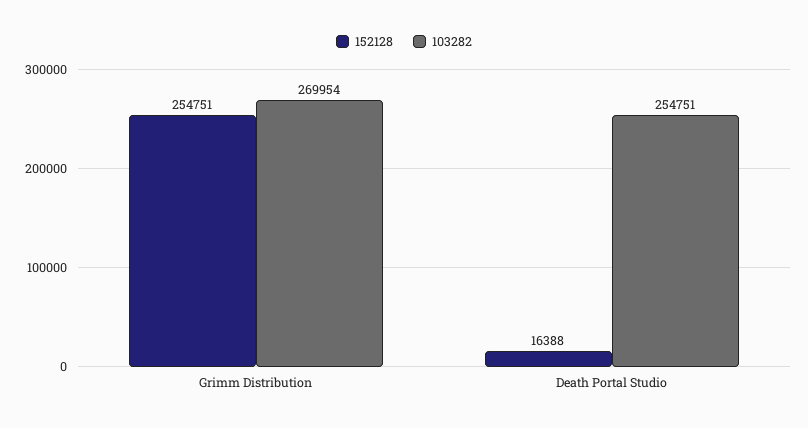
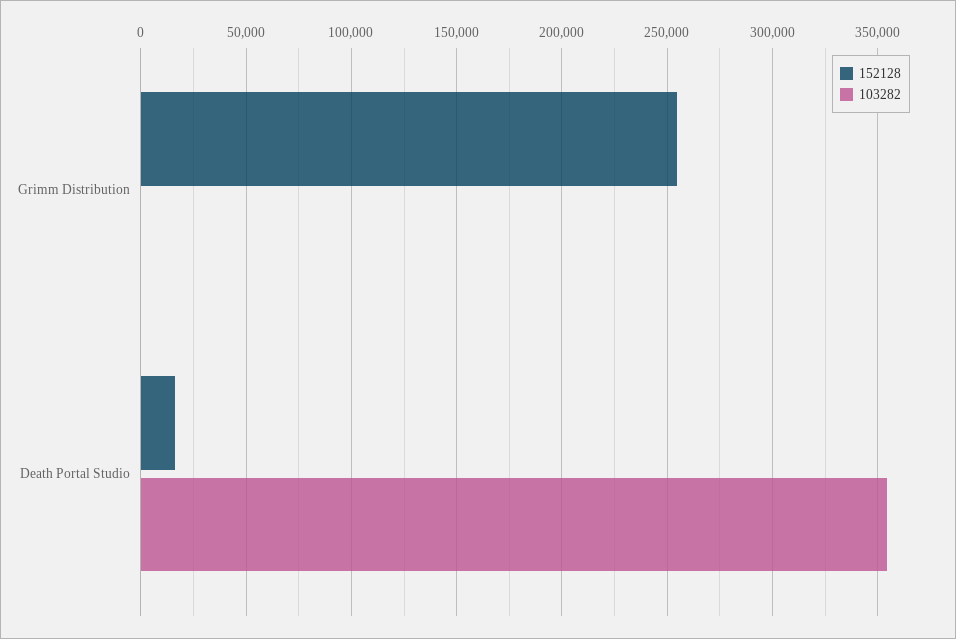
103282, Grimm Distribution: 269954 -> 0
103282, Death Portal Studio: 254751 -> 355000

